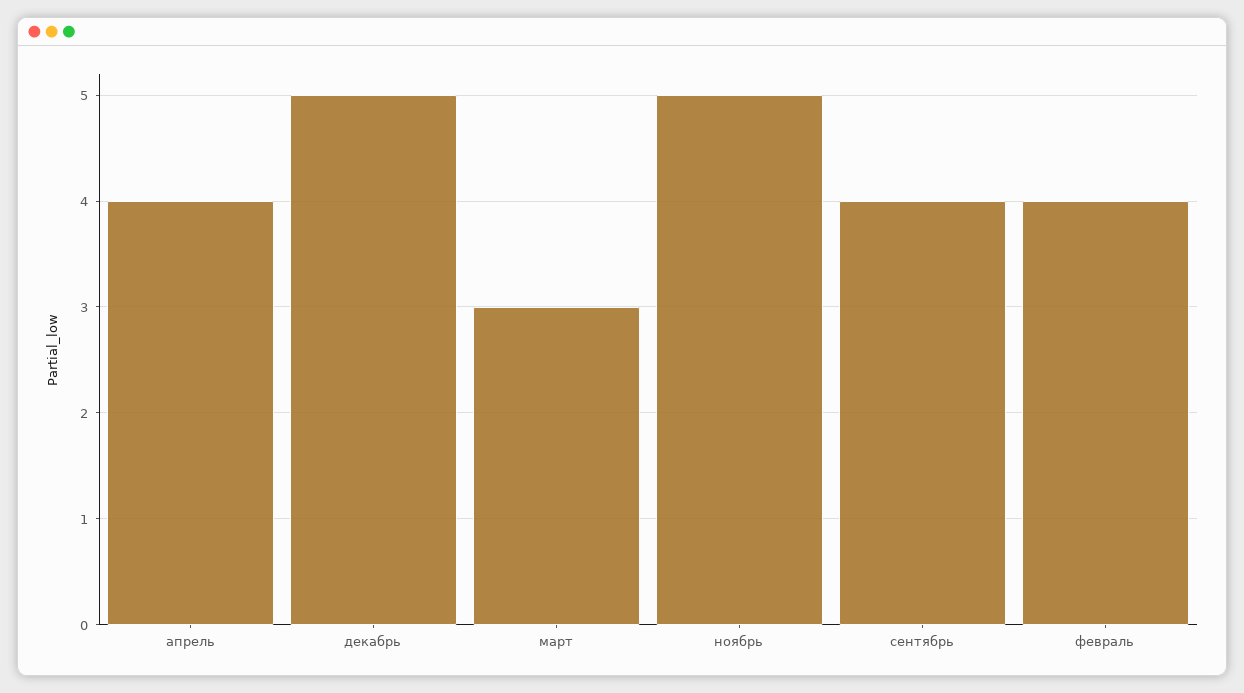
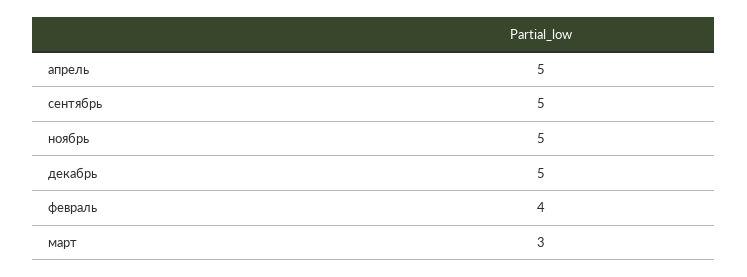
апрель: 4 -> 5
сентябрь: 4 -> 5

